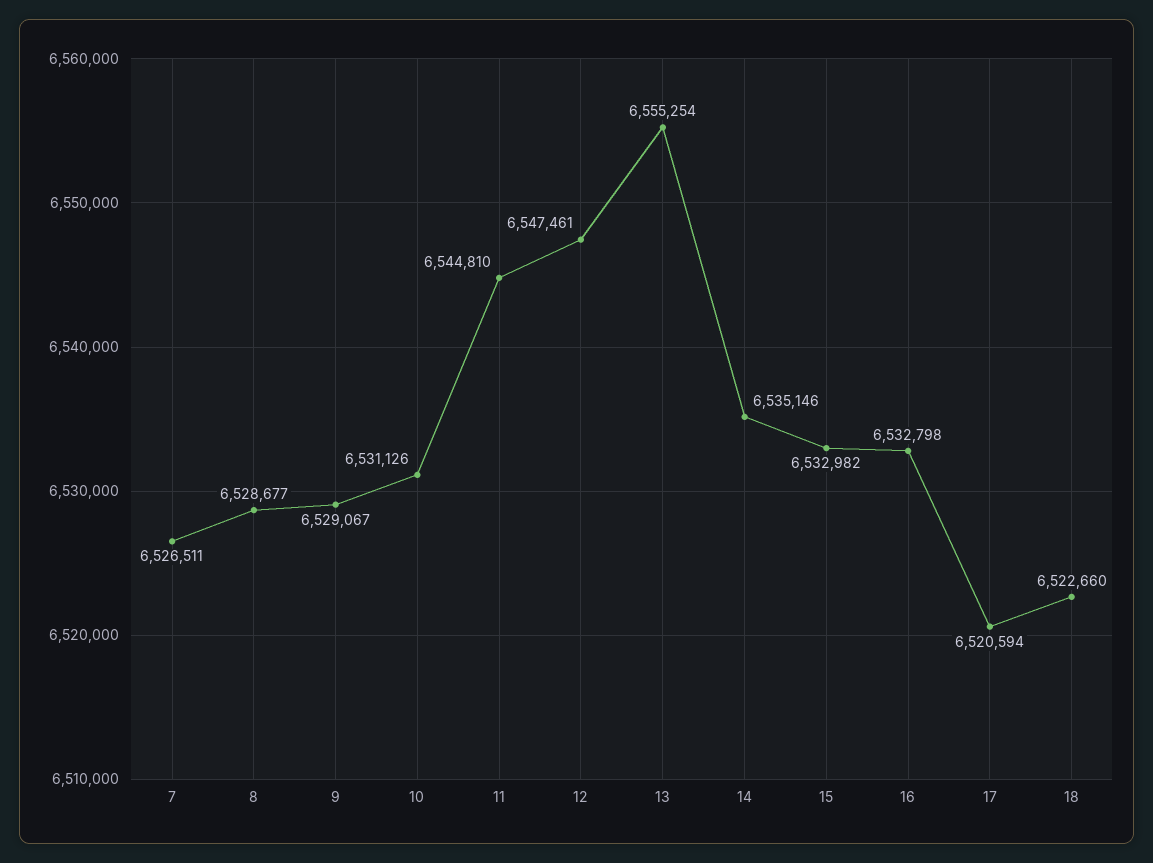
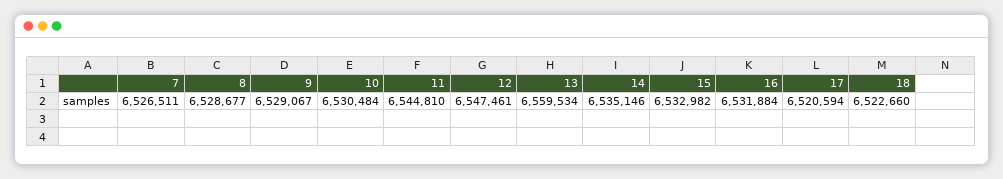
10: 6531126 -> 6530484
13: 6555254 -> 6559534
16: 6532798 -> 6531884

